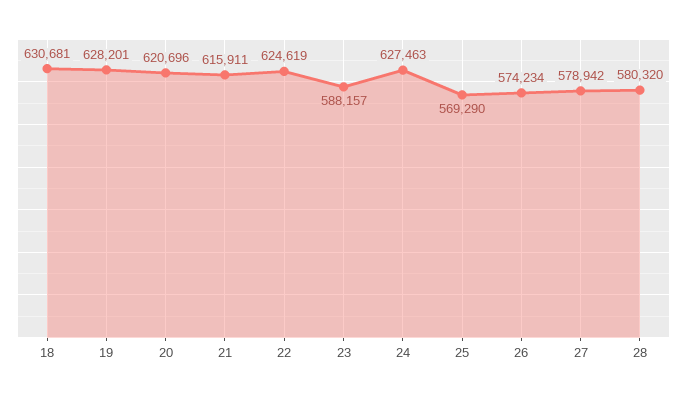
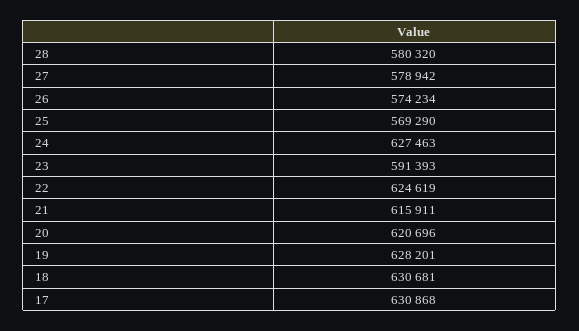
23: 588157 -> 591393
17: none -> 630868

